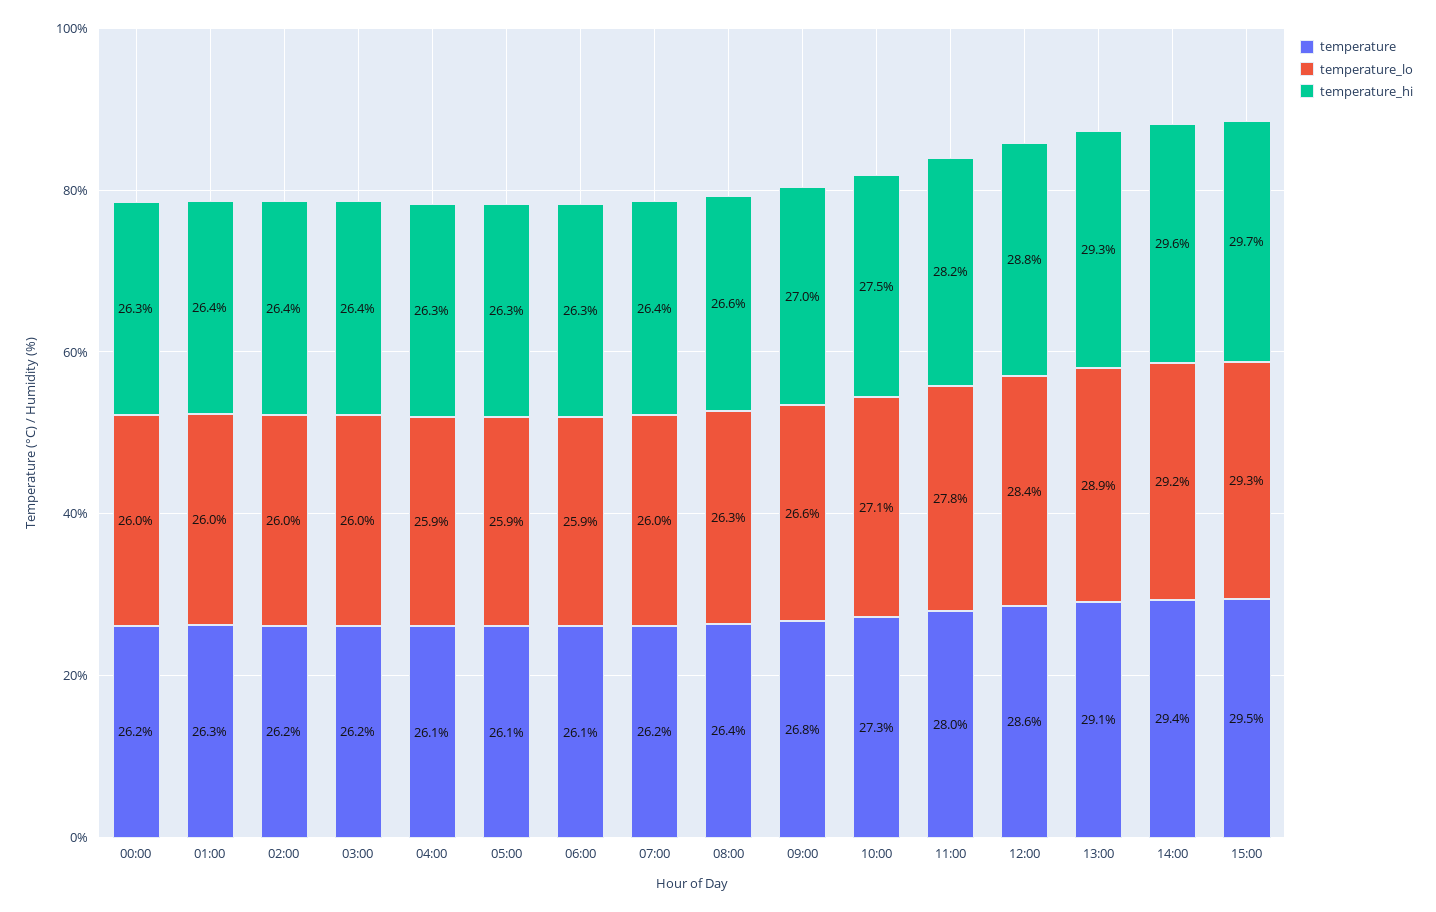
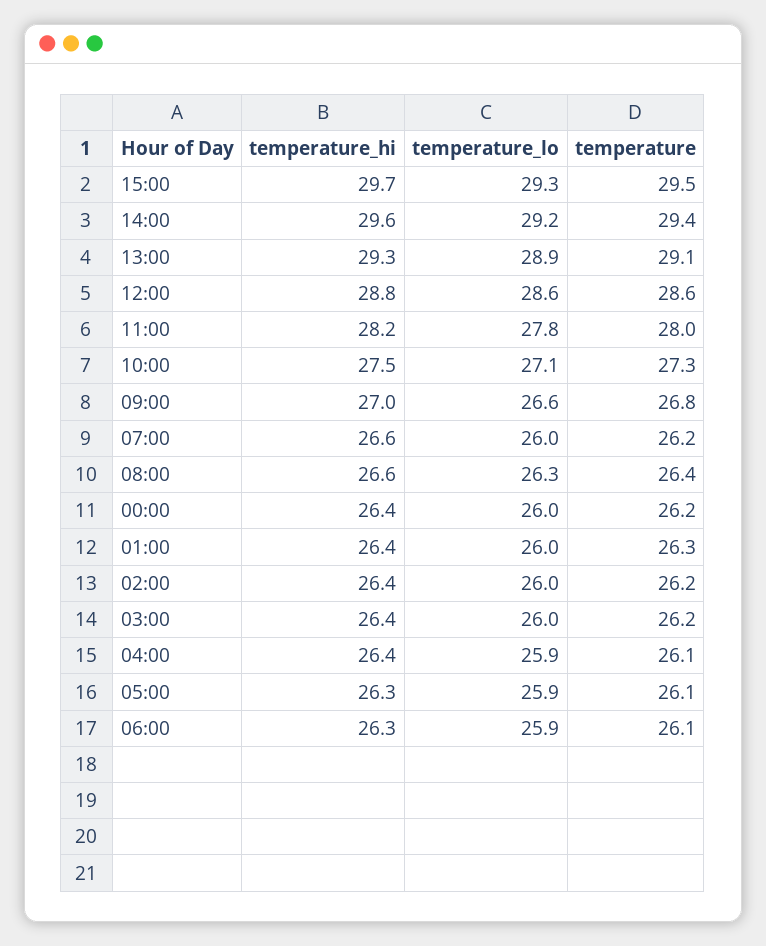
temperature_hi, 00:00: 26.3 -> 26.4
temperature_hi, 04:00: 26.3 -> 26.4
temperature_hi, 07:00: 26.4 -> 26.6
temperature_lo, 12:00: 28.4 -> 28.6

